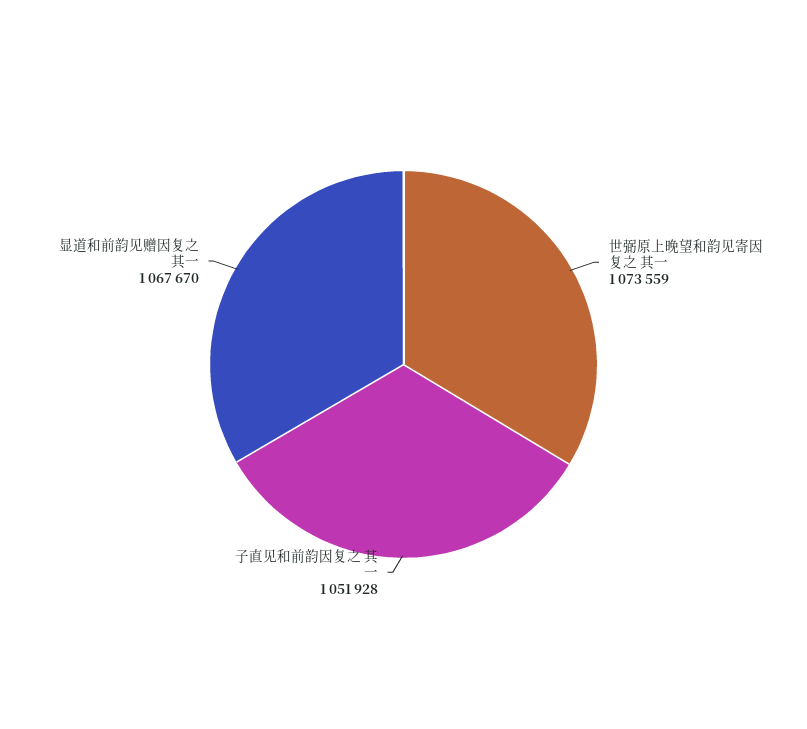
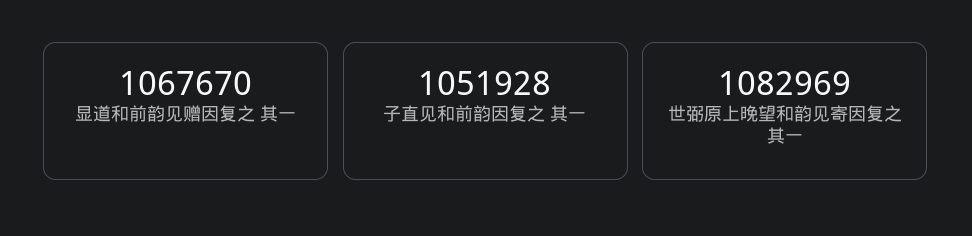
世弼原上晚望和韵见寄因复之 其一: 1073559 -> 1082969

